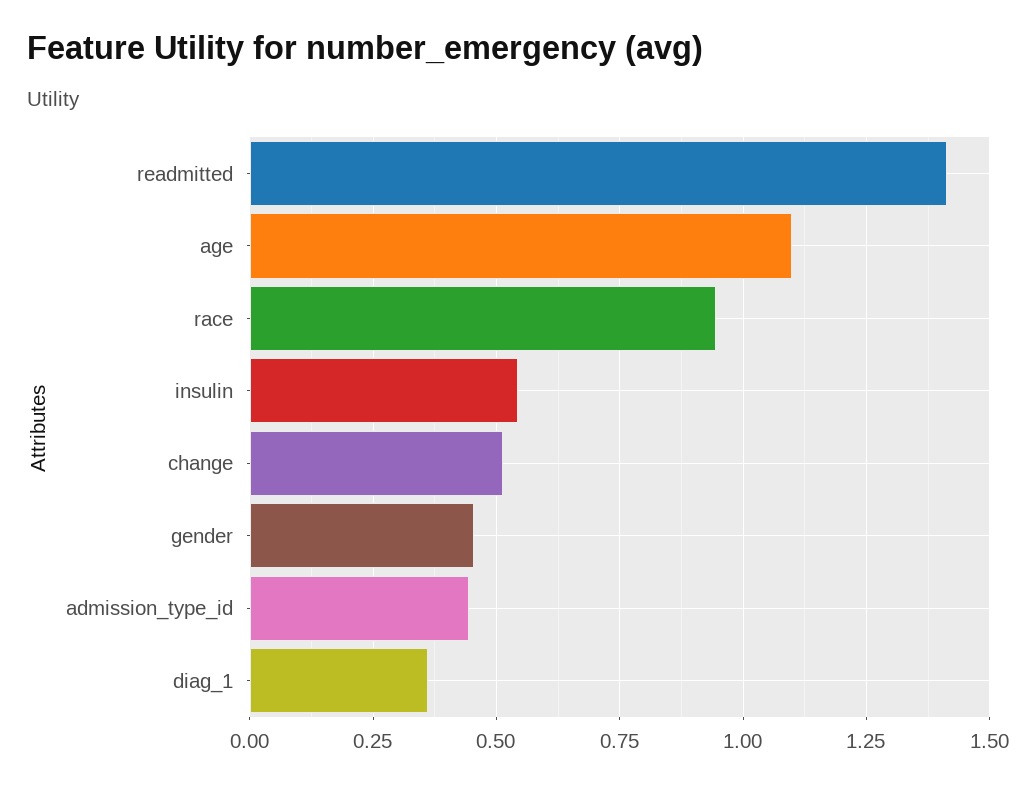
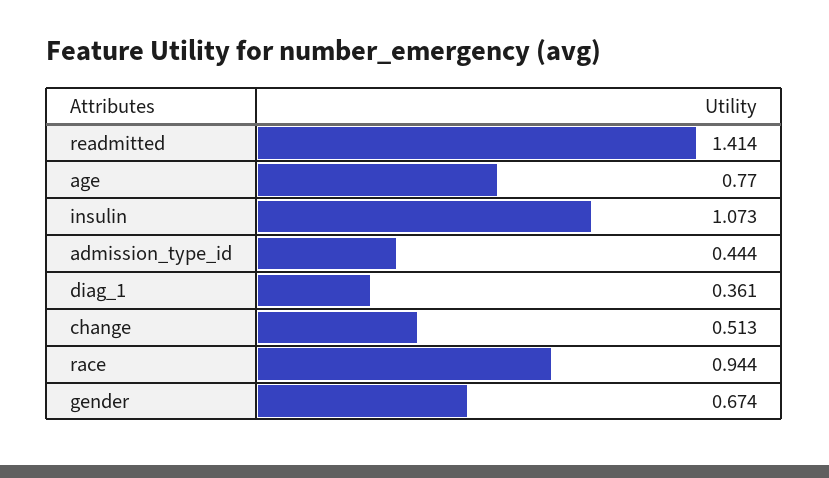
age: 1.1 -> 0.77
insulin: 0.55 -> 1.073
gender: 0.45 -> 0.674

